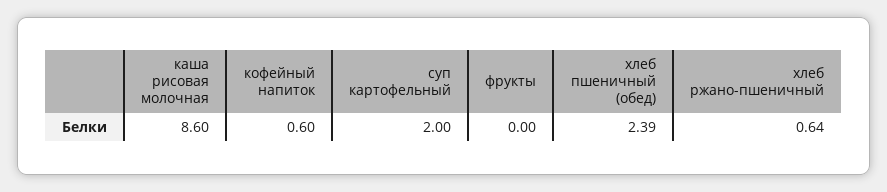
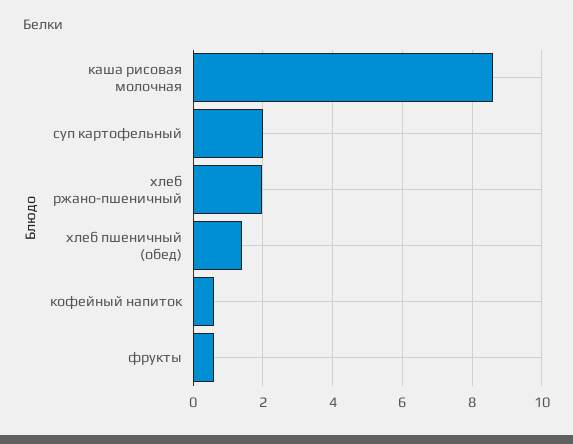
фрукты: 0 -> 0.6
хлеб пшеничный (обед): 2.39 -> 1.4
хлеб ржано-пшеничный: 0.64 -> 2

